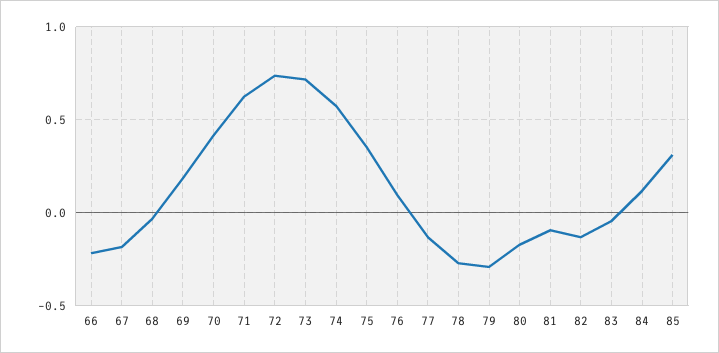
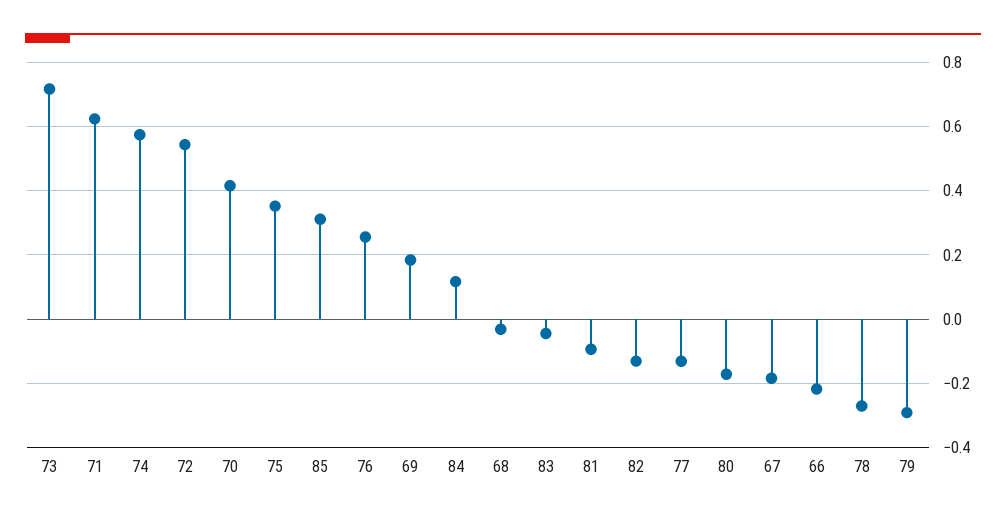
72: 0.75 -> 0.54
76: 0.1 -> 0.26

